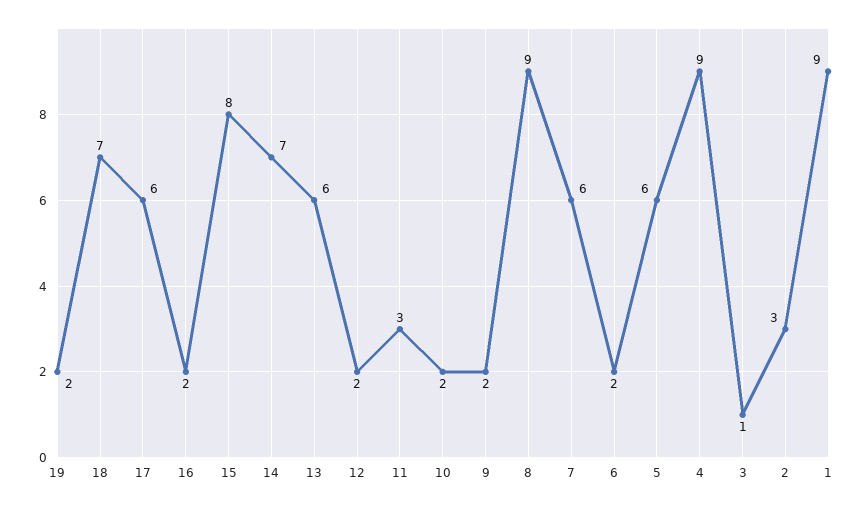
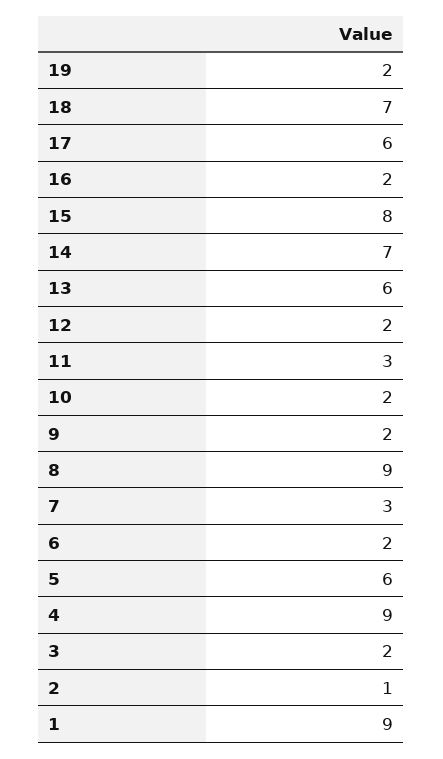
7: 6 -> 3
3: 1 -> 2
2: 3 -> 1

